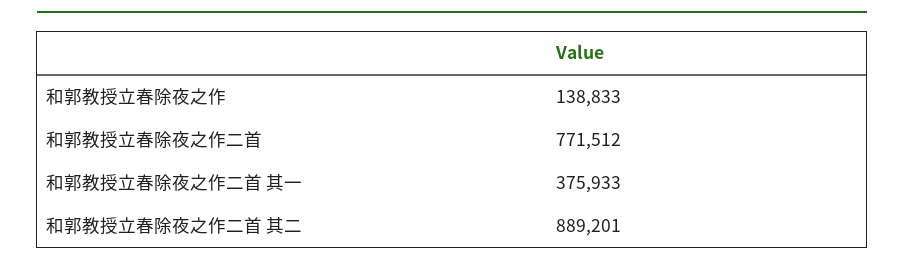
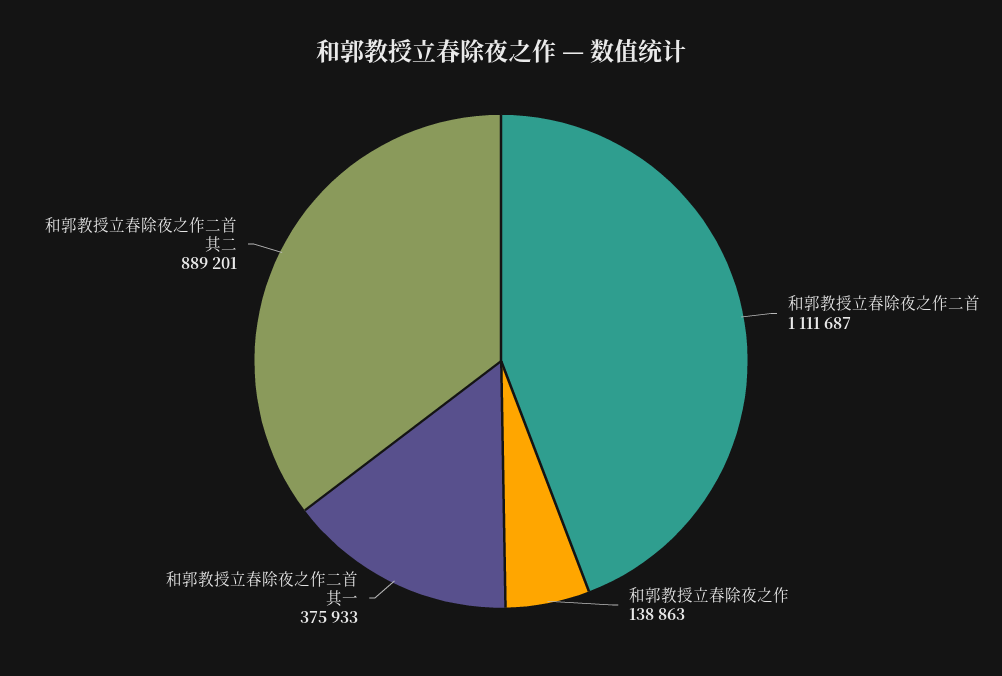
和郭教授立春除夜之作: 138833 -> 138863
和郭教授立春除夜之作二首: 771512 -> 1111687

